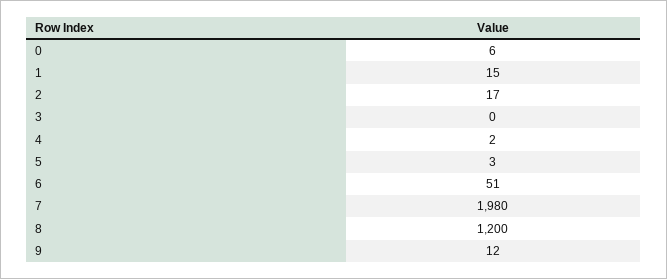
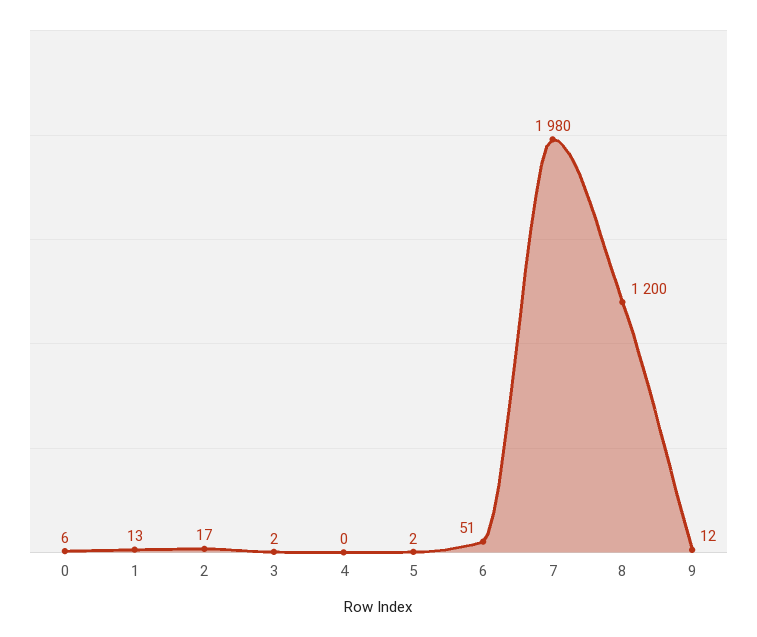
1: 15 -> 13
3: 0 -> 2
4: 2 -> 0
5: 3 -> 2

